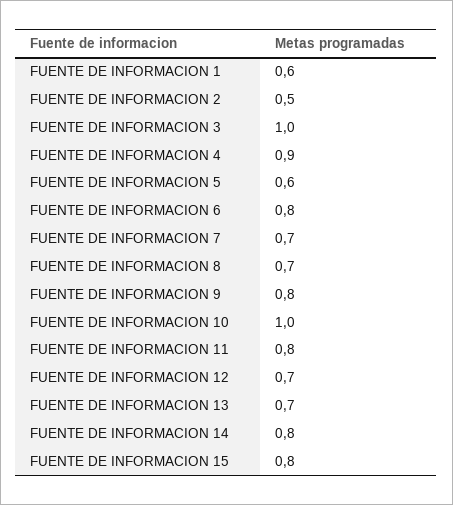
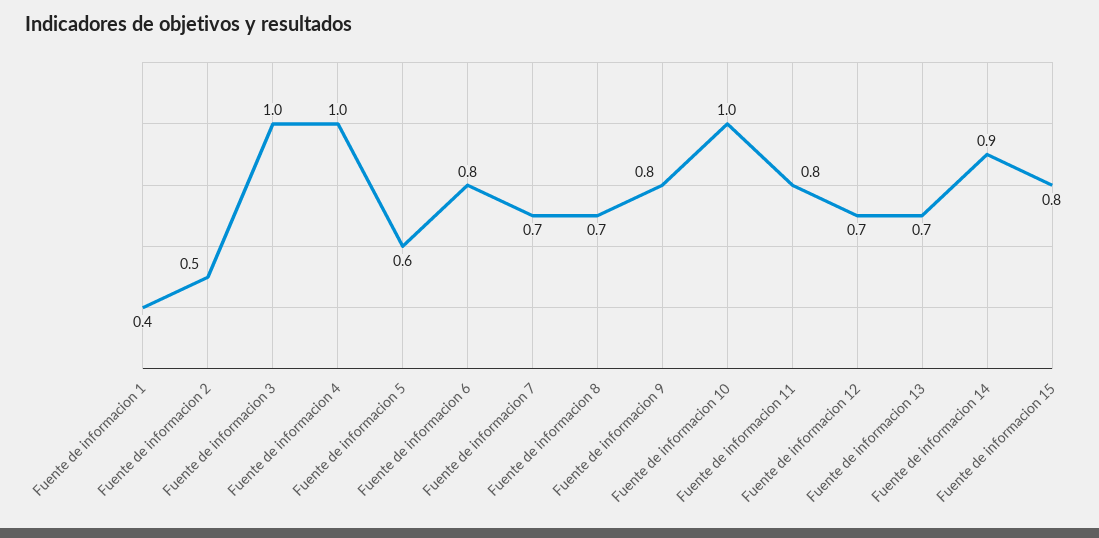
FUENTE DE INFORMACION 1: 0.6 -> 0.4
FUENTE DE INFORMACION 4: 0.9 -> 1
FUENTE DE INFORMACION 14: 0.8 -> 0.9

